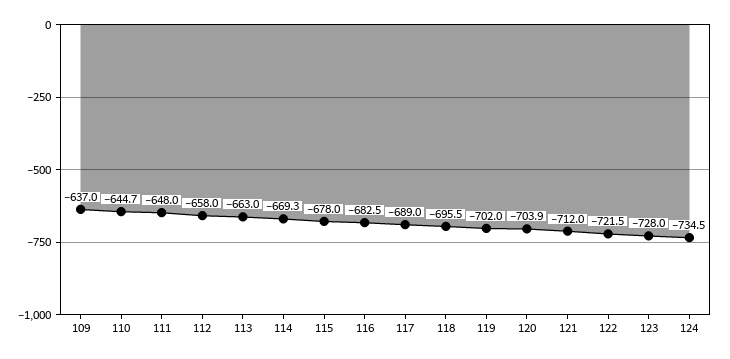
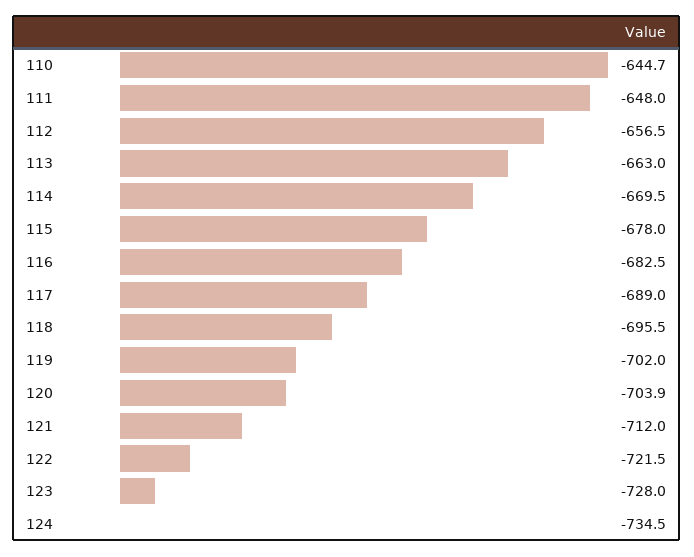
109: -637 -> none
112: -658 -> -656.5
114: -669.3 -> -669.5

